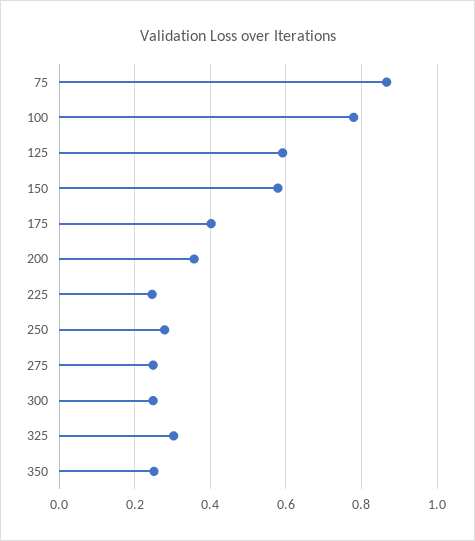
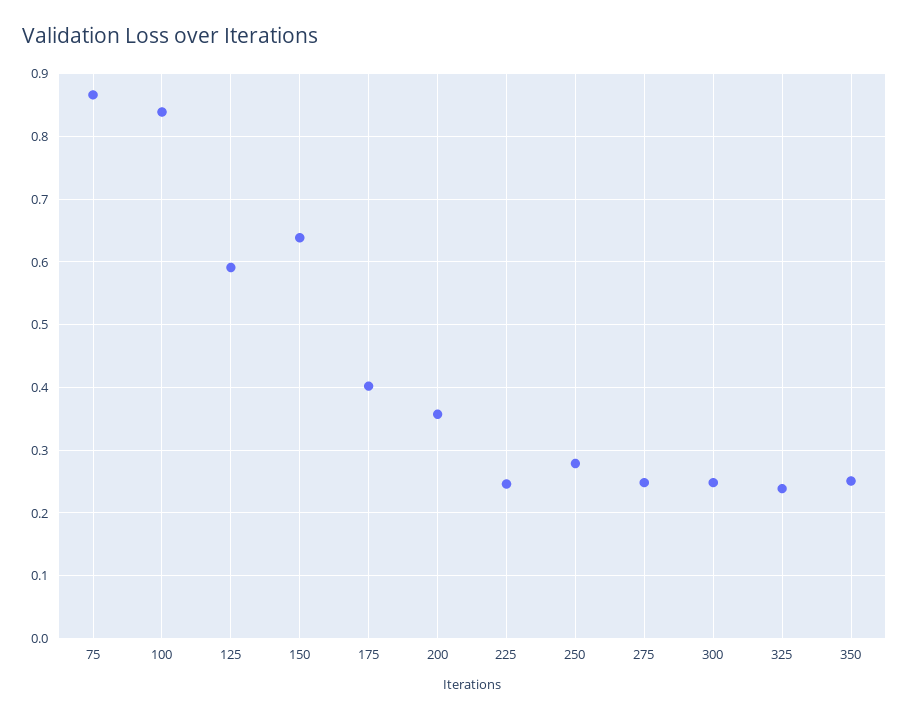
100: 0.78 -> 0.84
150: 0.58 -> 0.64
325: 0.3 -> 0.24

